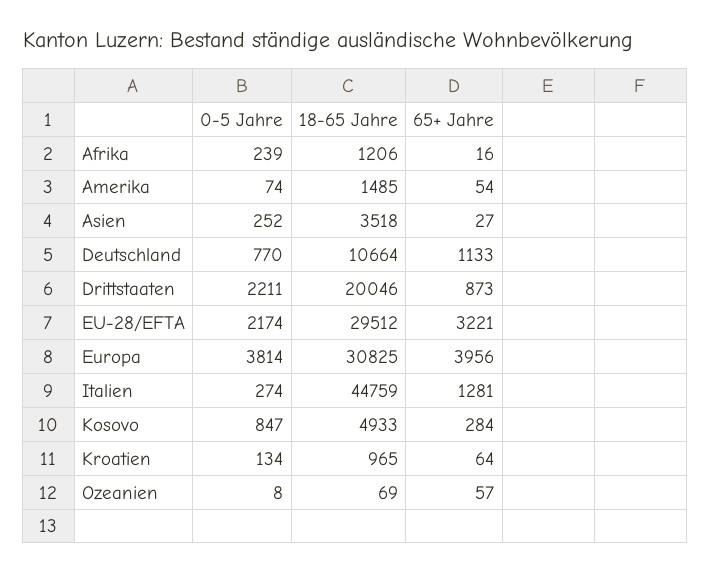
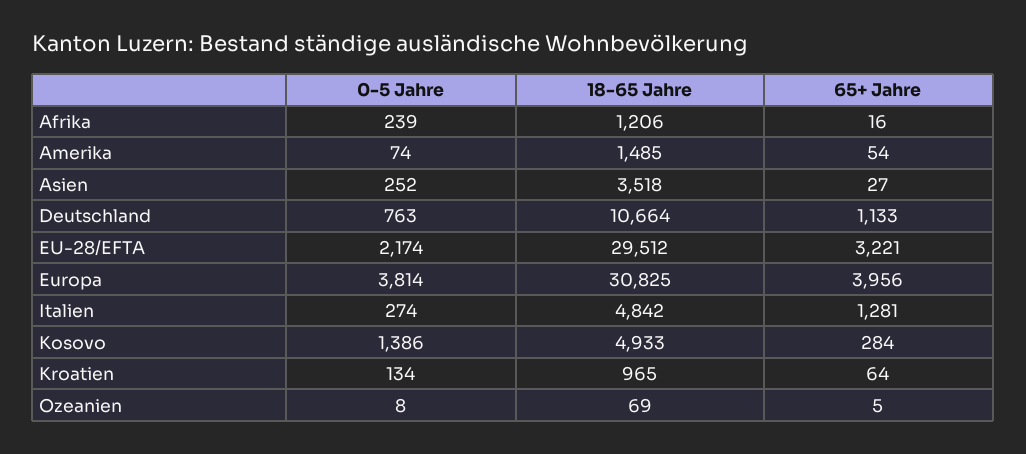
0-5 Jahre, Deutschland: 770 -> 763
0-5 Jahre, Drittstaaten: 2211 -> none
18-65 Jahre, Drittstaaten: 20046 -> none
65+ Jahre, Drittstaaten: 873 -> none
18-65 Jahre, Italien: 44759 -> 4842
0-5 Jahre, Kosovo: 847 -> 1386
65+ Jahre, Ozeanien: 57 -> 5

